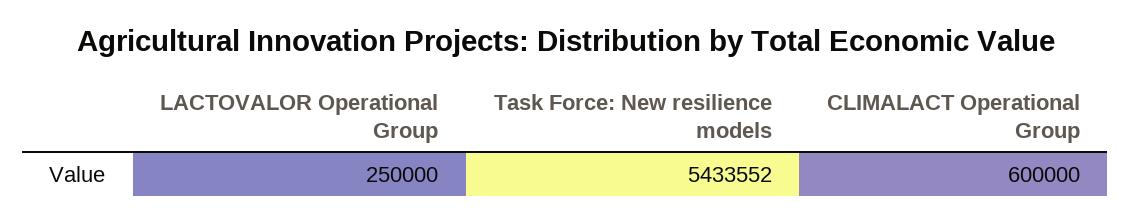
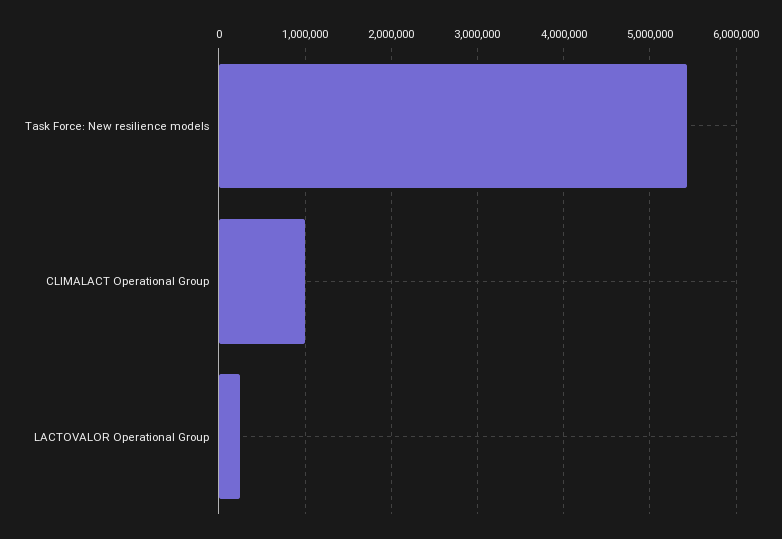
CLIMALACT Operational Group: 600000 -> 1000000

